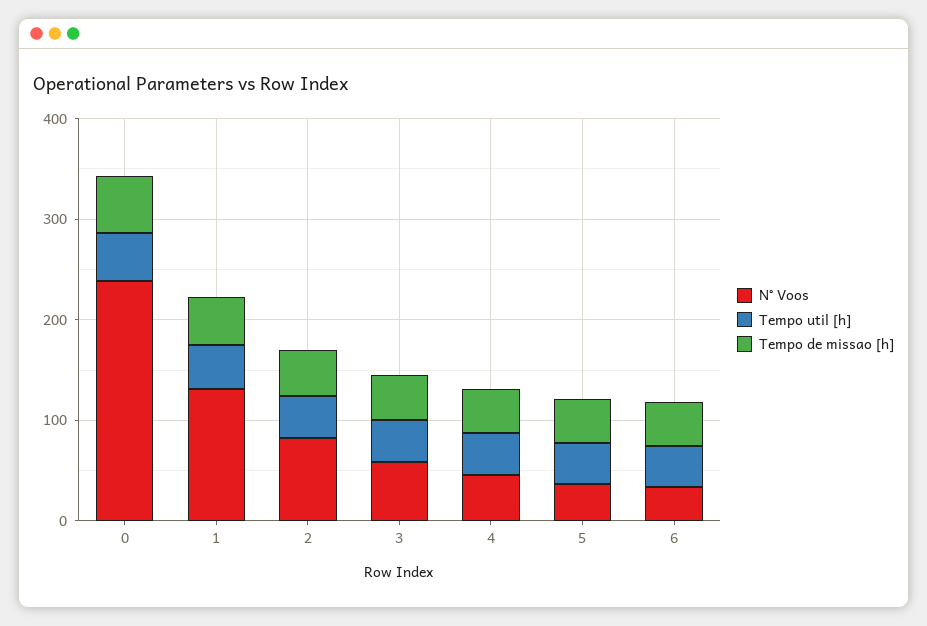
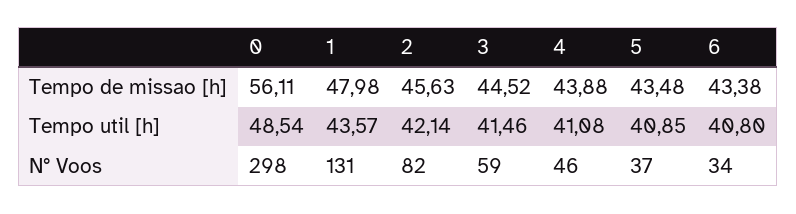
N° Voos, 0: 240 -> 298

